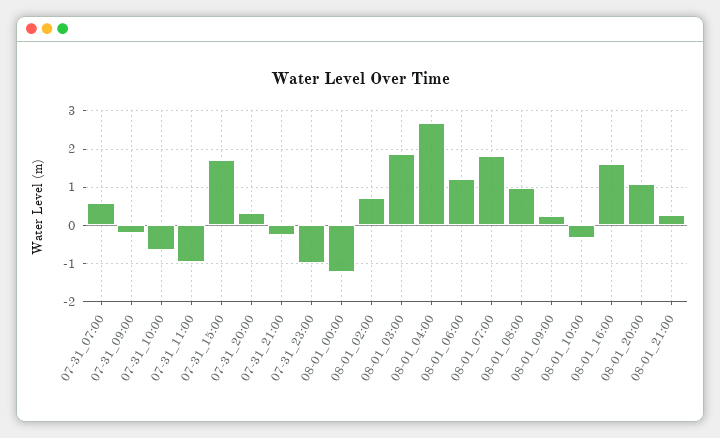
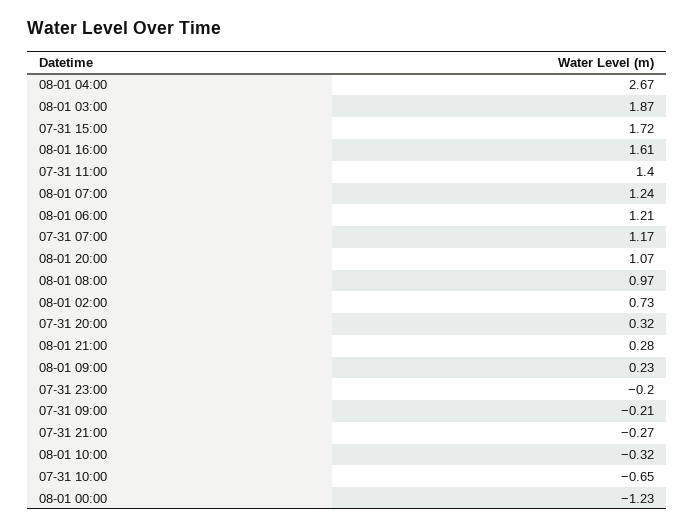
07-31_07:00: 0.6 -> 1.17
07-31_11:00: -1 -> 1.4
07-31_23:00: -1 -> -0.2
08-01_07:00: 1.8 -> 1.24

